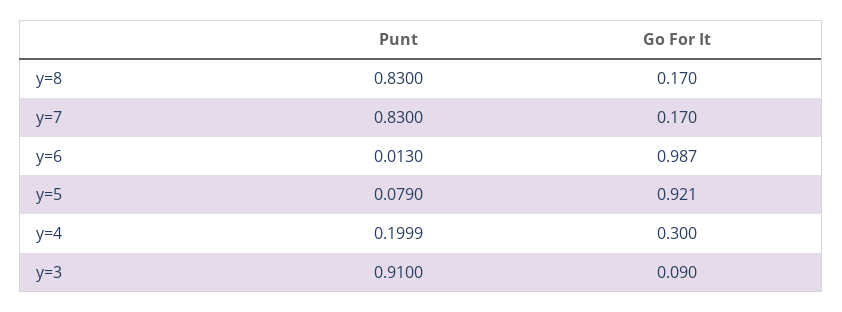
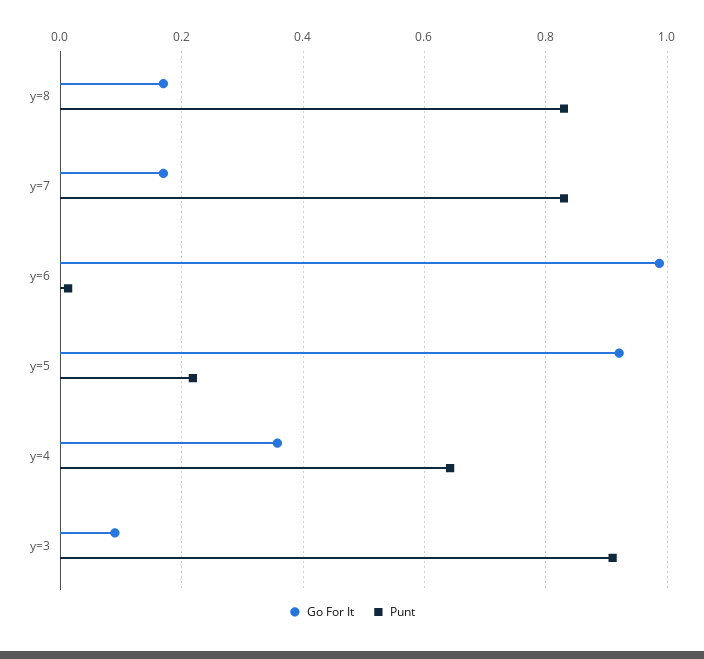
Punt, y=5: 0.079 -> 0.22
Punt, y=4: 0.1999 -> 0.64
Go For It, y=4: 0.3 -> 0.36

